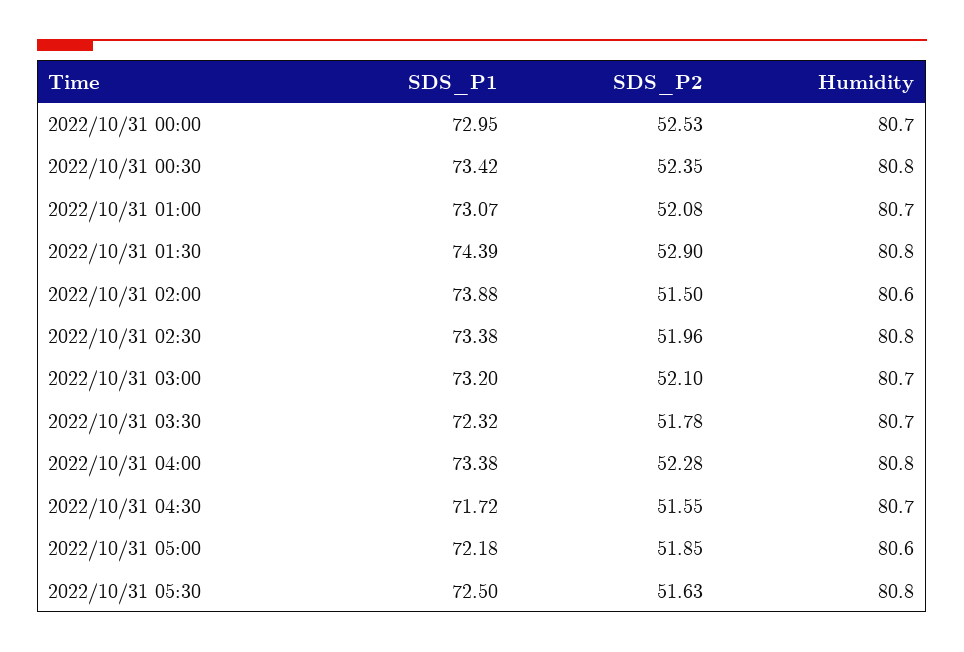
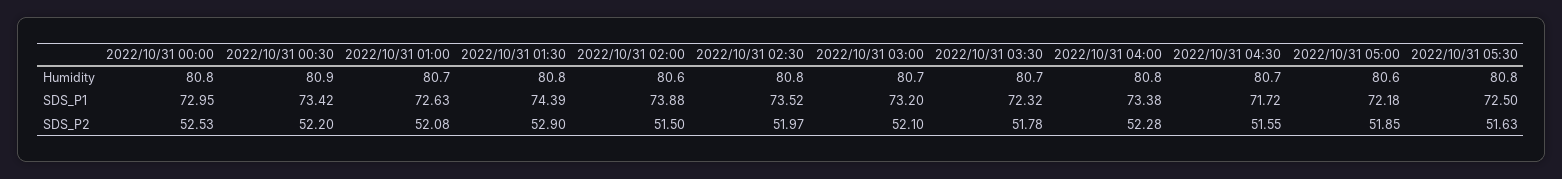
Humidity, 2022/10/31 00:00: 80.7 -> 80.8
SDS_P2, 2022/10/31 00:30: 52.35 -> 52.2
Humidity, 2022/10/31 00:30: 80.8 -> 80.9
SDS_P1, 2022/10/31 01:00: 73.07 -> 72.63
SDS_P1, 2022/10/31 02:30: 73.38 -> 73.52
SDS_P2, 2022/10/31 02:30: 51.96 -> 51.97

